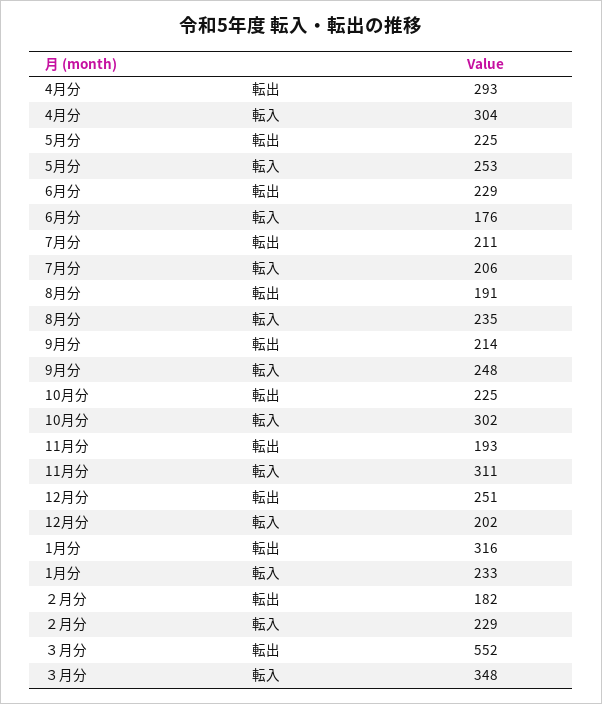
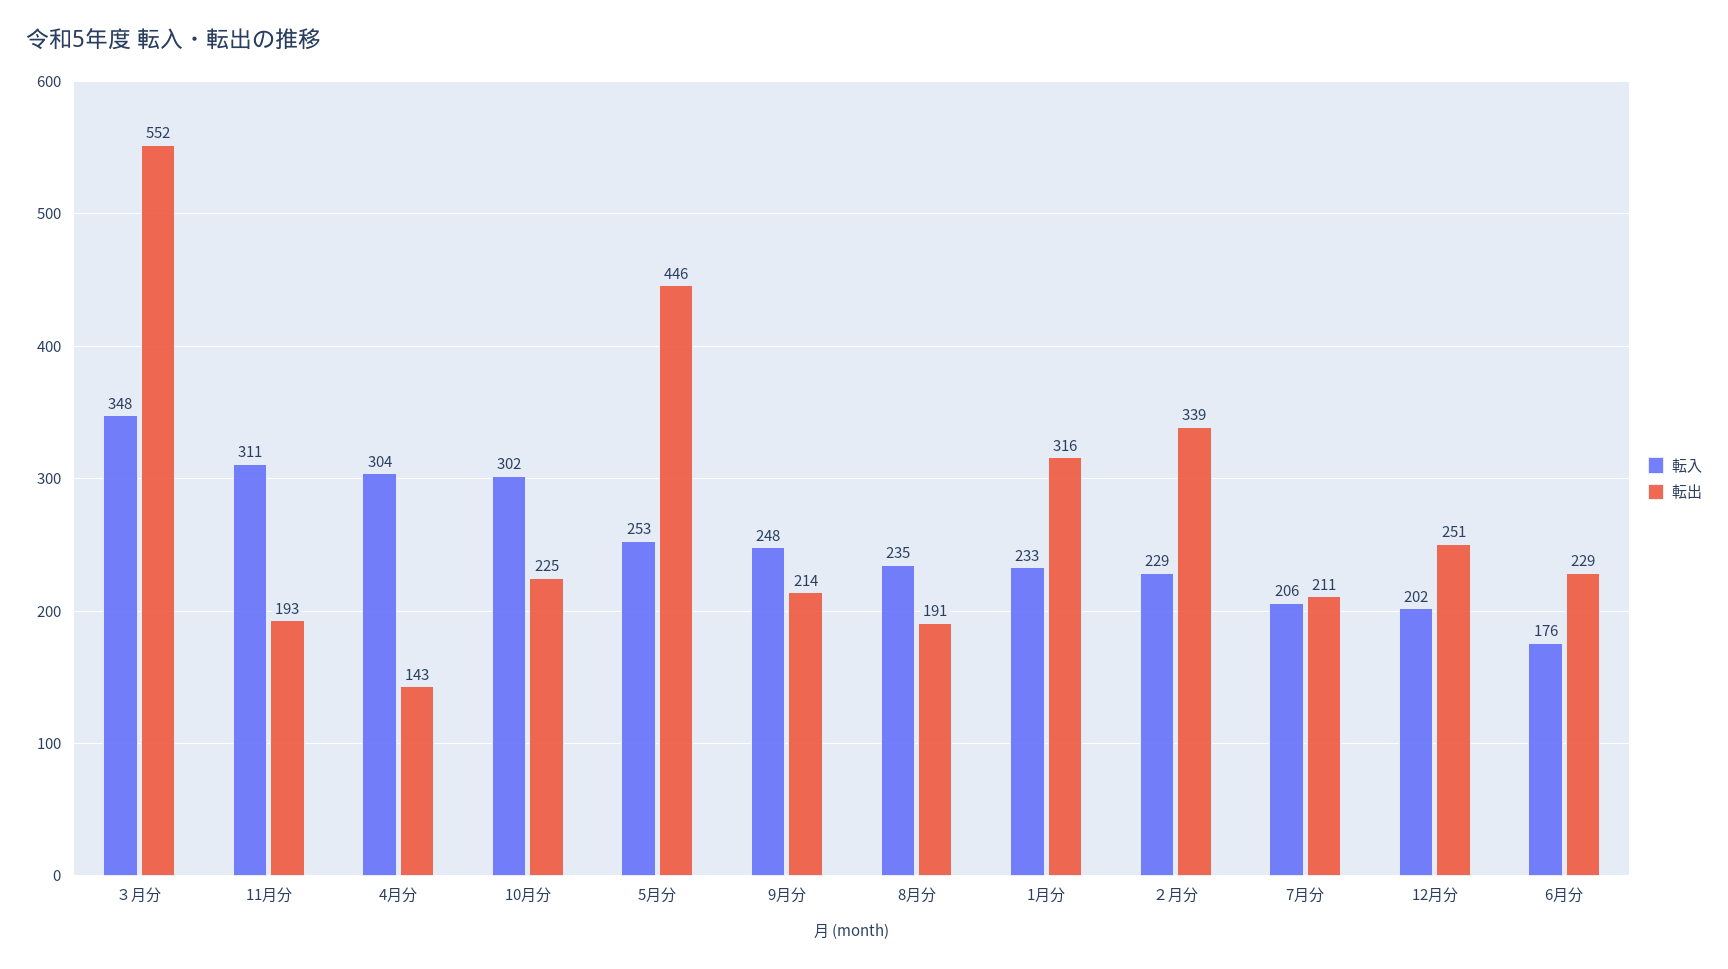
転出, 4月分: 293 -> 143
転出, 5月分: 225 -> 446
転出, ２月分: 182 -> 339

